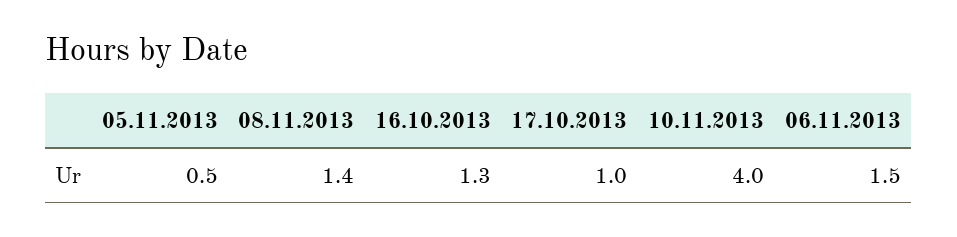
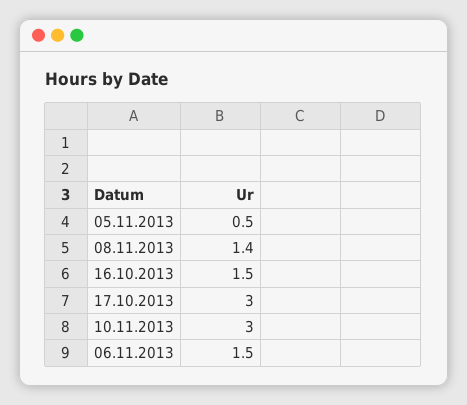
16.10.2013: 1.3 -> 1.5
17.10.2013: 1 -> 3
10.11.2013: 4 -> 3

